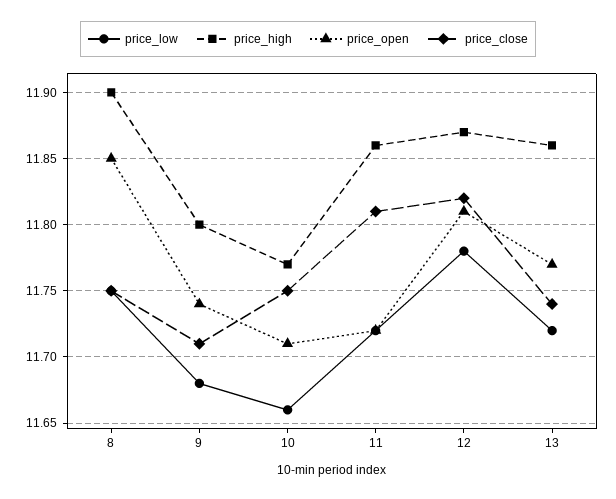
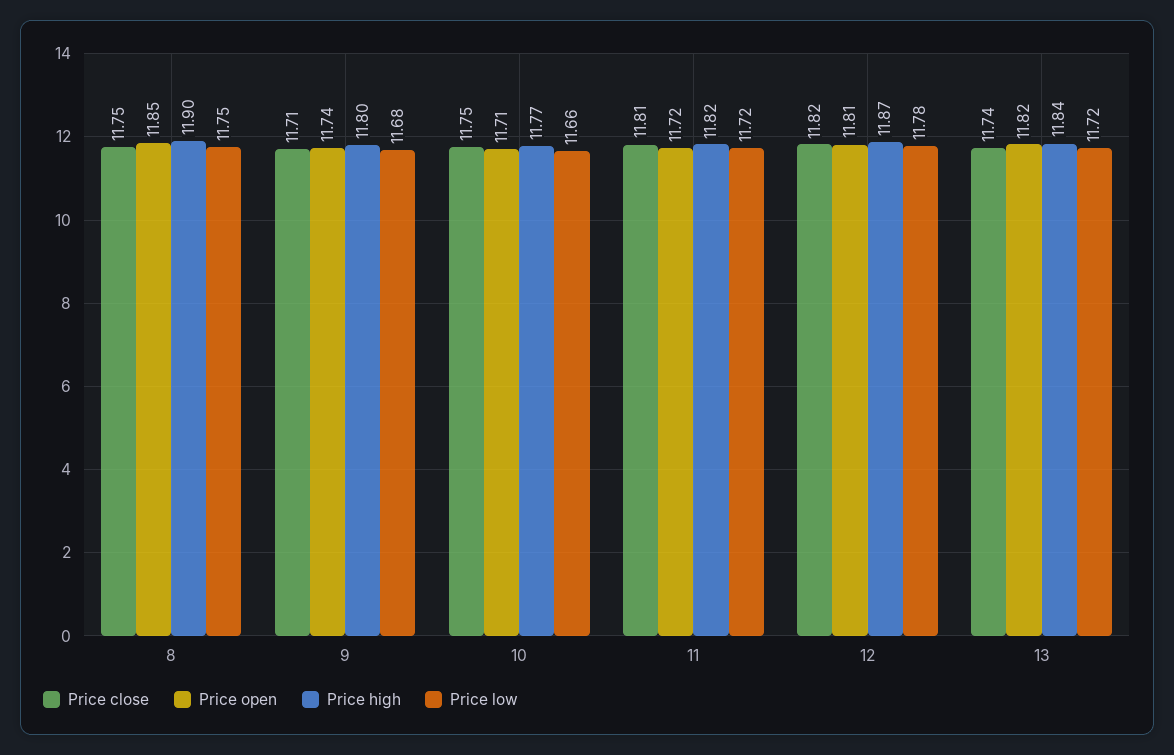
price_high, 11: 11.86 -> 11.82
price_high, 13: 11.86 -> 11.84
price_open, 13: 11.77 -> 11.82

